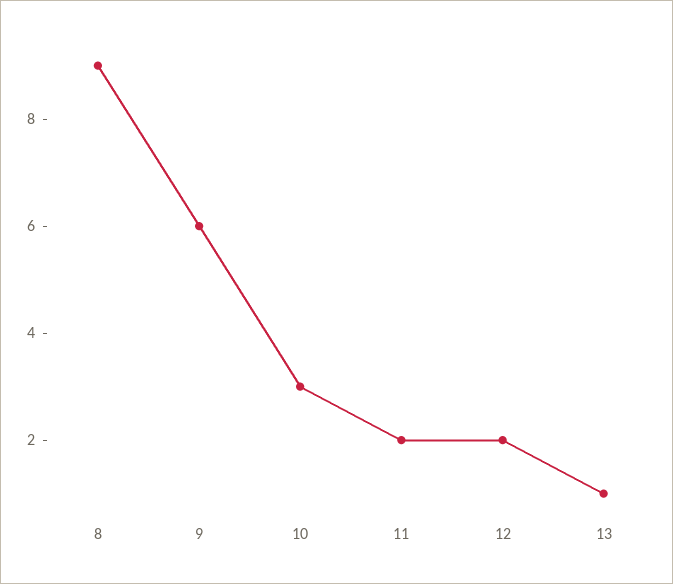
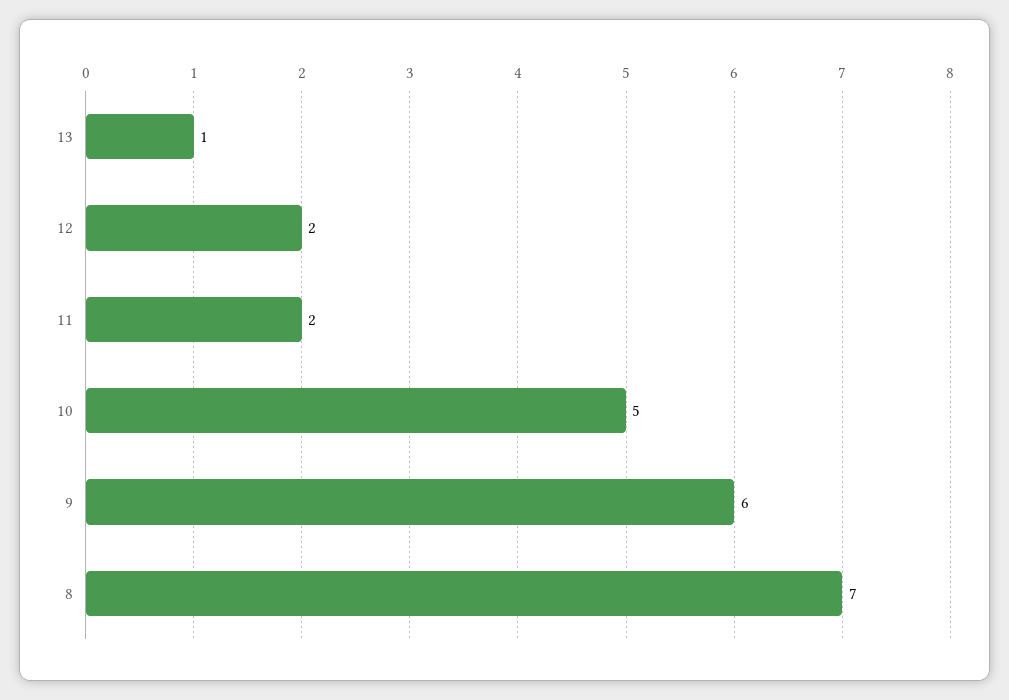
8: 9 -> 7
10: 3 -> 5

